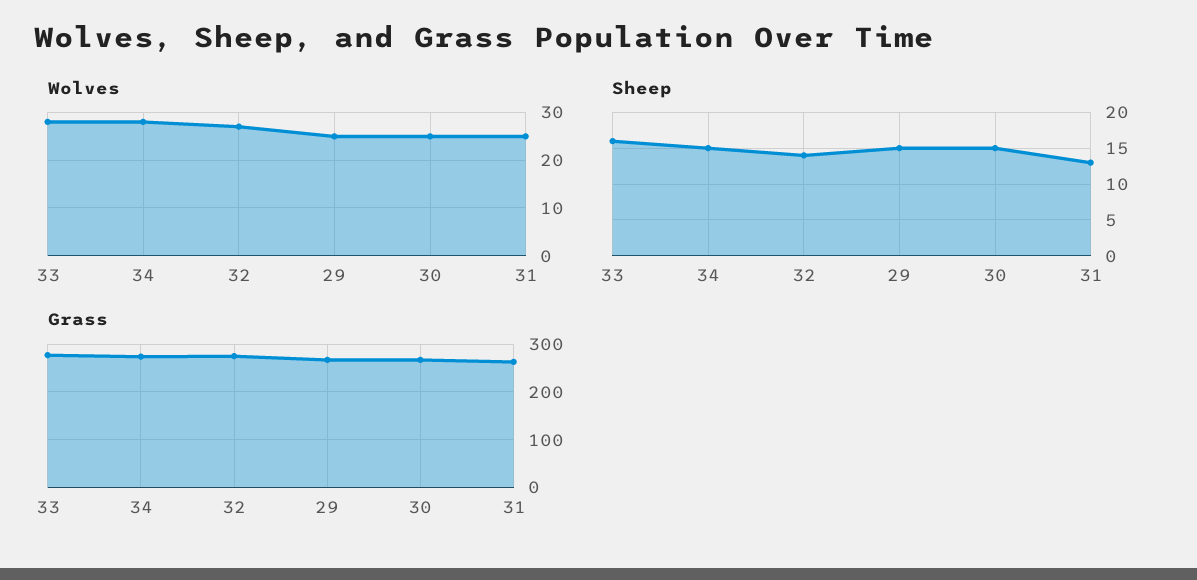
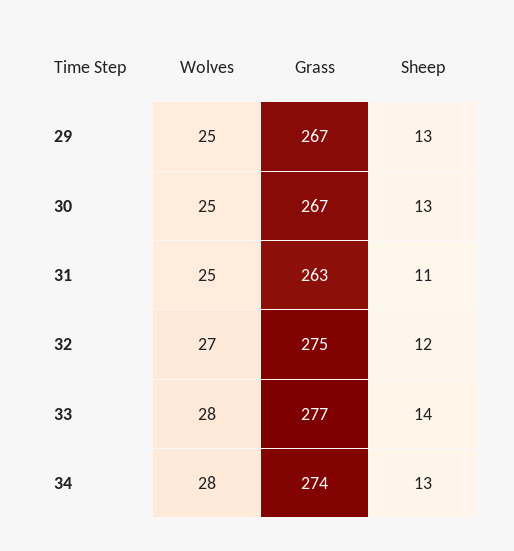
Sheep, 33: 16 -> 14
Sheep, 34: 15 -> 13
Sheep, 32: 14 -> 12
Sheep, 29: 15 -> 13
Sheep, 30: 15 -> 13
Sheep, 31: 13 -> 11

